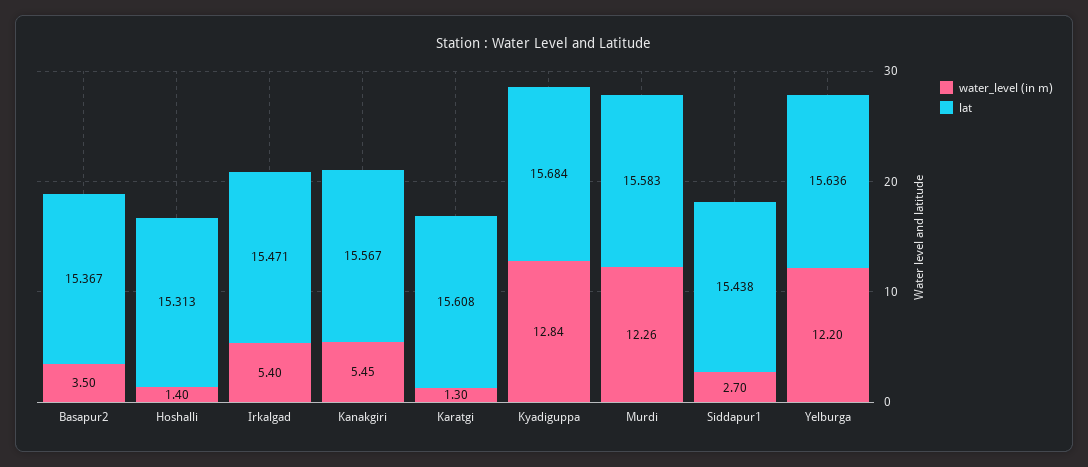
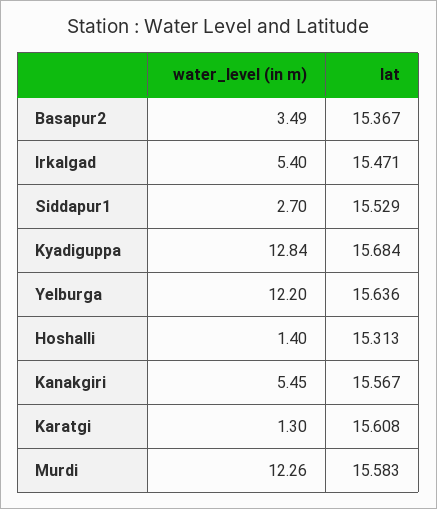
water_level (in m), Basapur2: 3.5 -> 3.49
lat, Siddapur1: 15.438 -> 15.529

